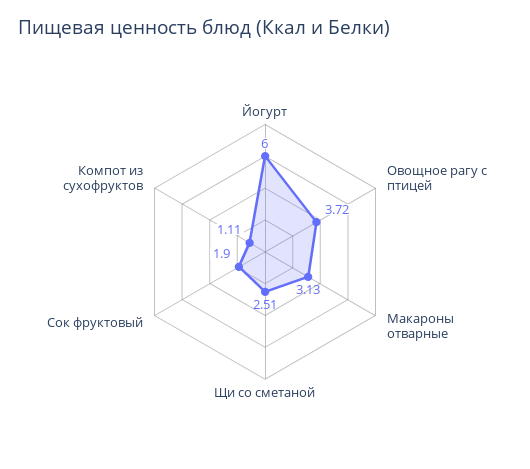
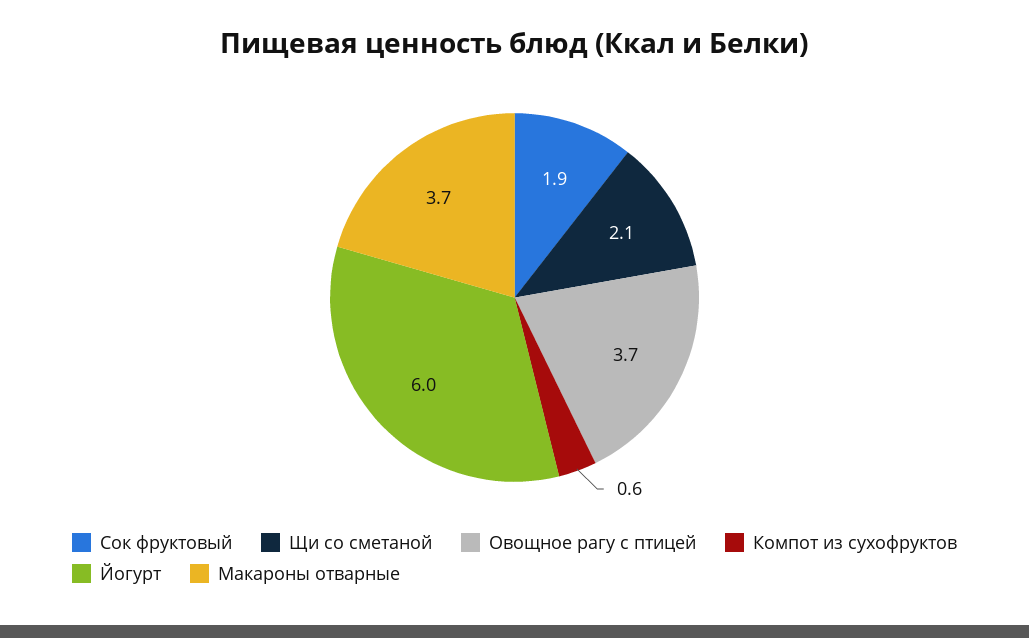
Макароны отварные: 3.13 -> 3.7
Щи со сметаной: 2.51 -> 2.1
Компот из сухофруктов: 1.11 -> 0.6

